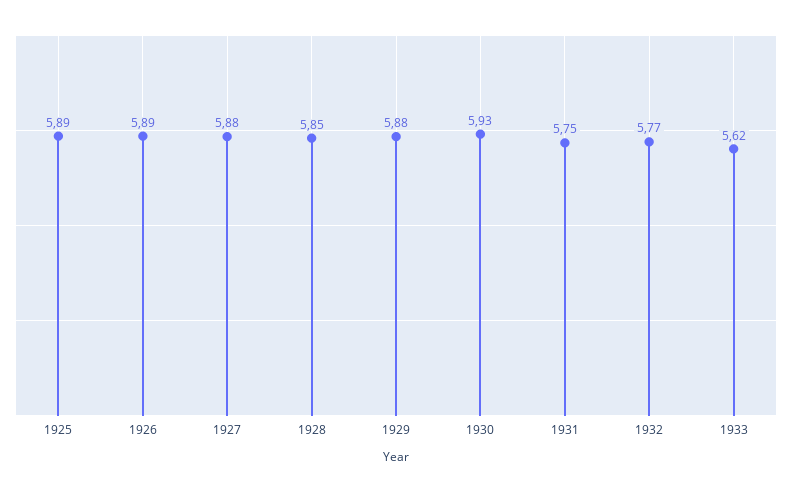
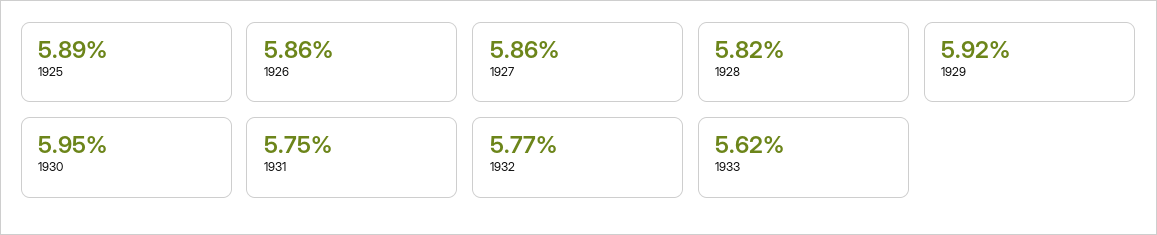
1926: 5.89 -> 5.86
1927: 5.88 -> 5.86
1928: 5.85 -> 5.82
1929: 5.88 -> 5.92
1930: 5.93 -> 5.95

